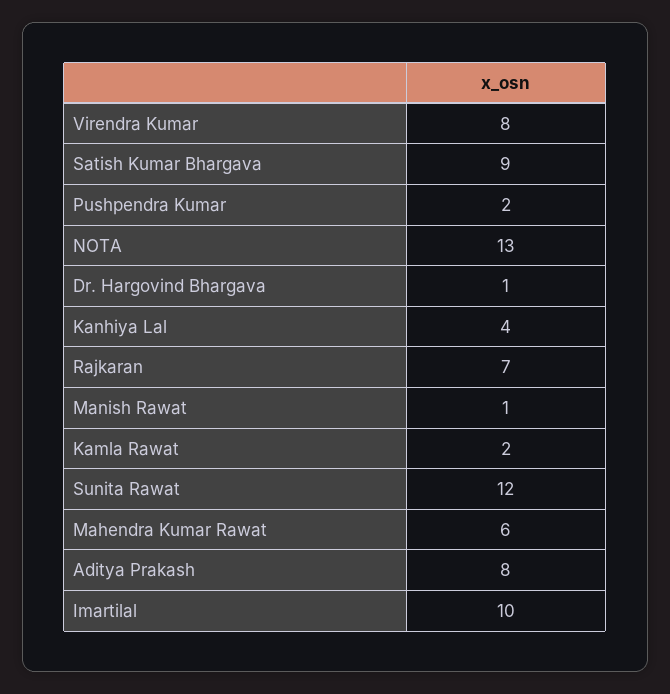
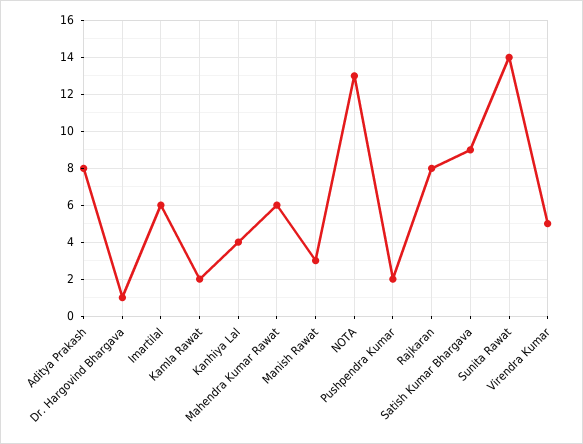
Virendra Kumar: 8 -> 5
Rajkaran: 7 -> 8
Manish Rawat: 1 -> 3
Sunita Rawat: 12 -> 14
Imartilal: 10 -> 6

